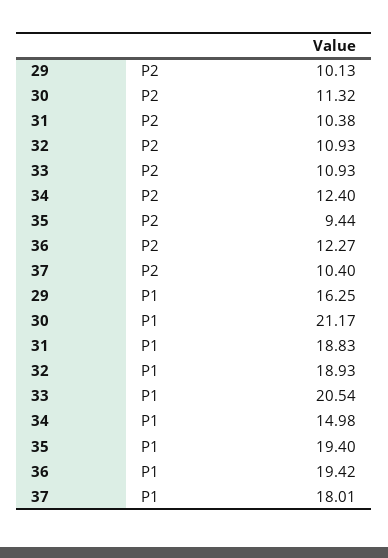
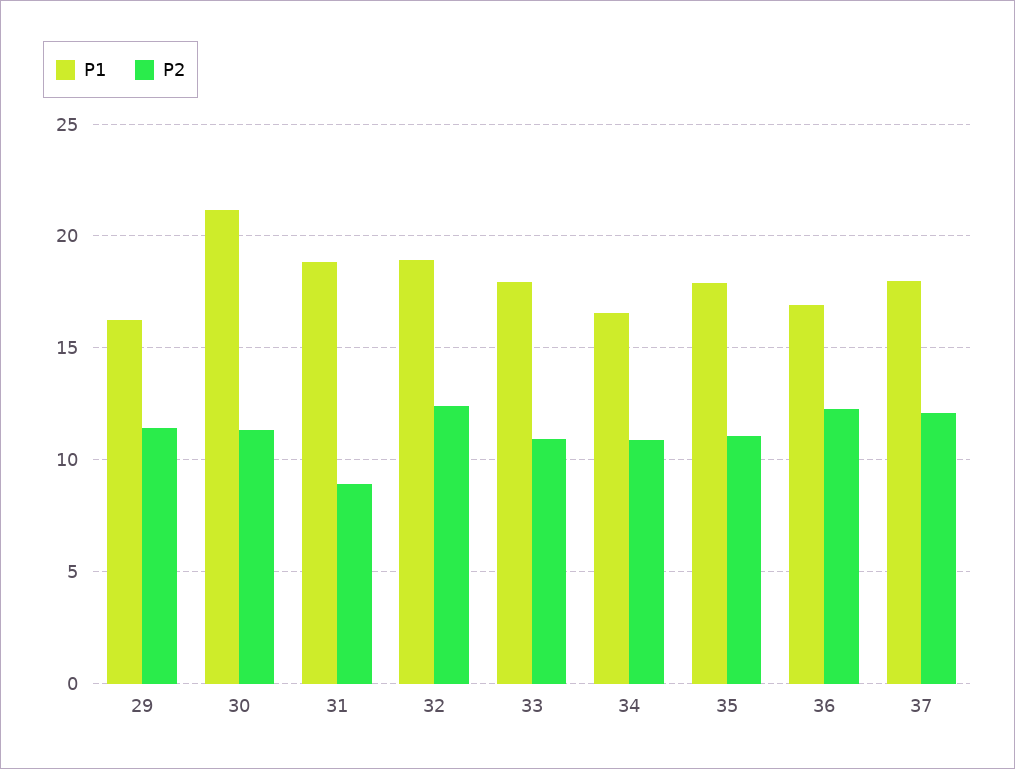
P2, 29: 10.13 -> 11.5
P2, 31: 10.38 -> 9
P2, 32: 10.93 -> 12.5
P2, 34: 12.4 -> 11
P2, 35: 9.44 -> 11
P2, 37: 10.4 -> 12
P1, 33: 20.54 -> 18
P1, 34: 14.98 -> 16.5
P1, 35: 19.4 -> 18
P1, 36: 19.42 -> 17

